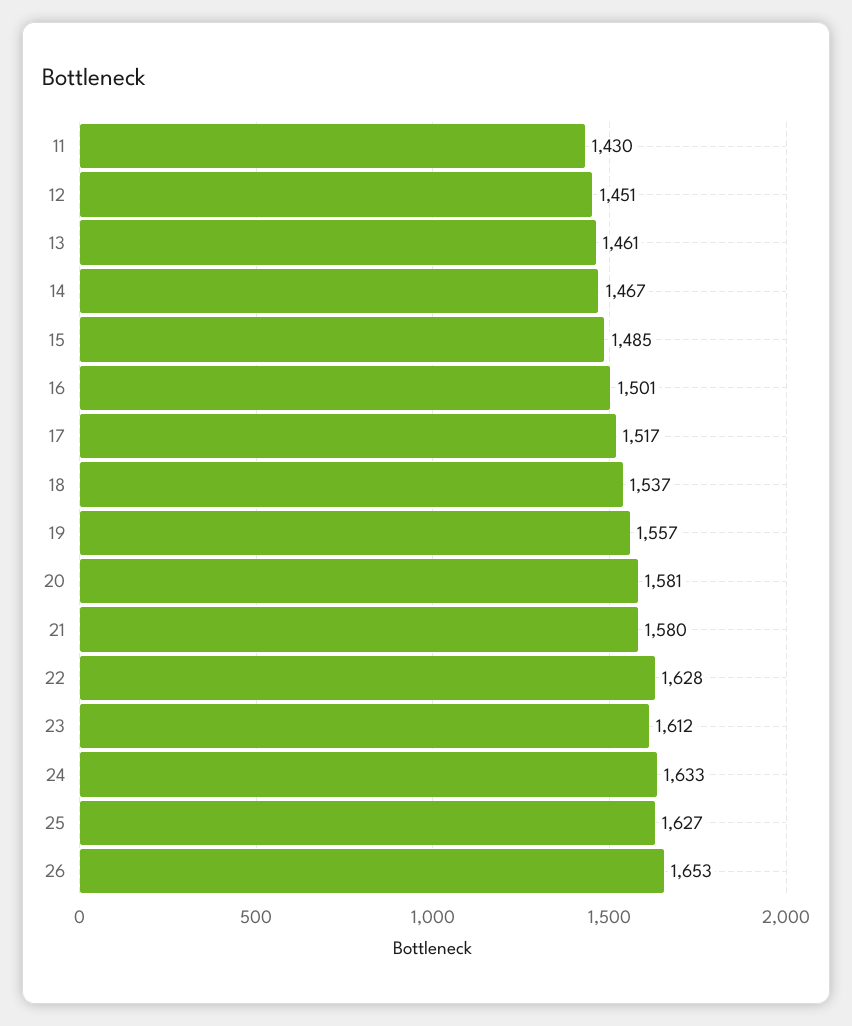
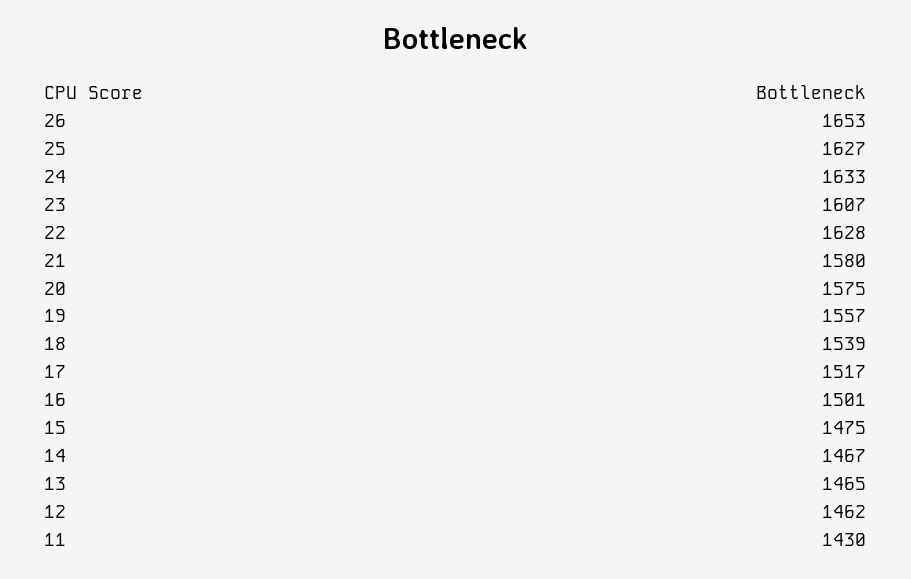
12: 1451 -> 1462
13: 1461 -> 1465
15: 1485 -> 1475
18: 1537 -> 1539
20: 1581 -> 1575
23: 1612 -> 1607

